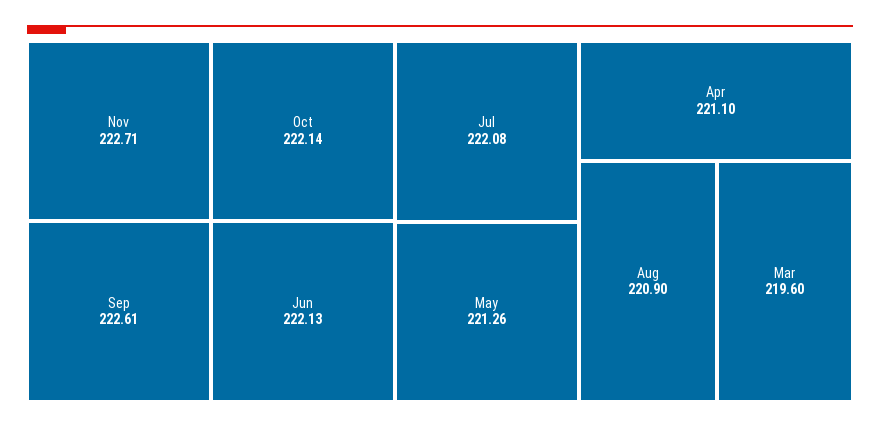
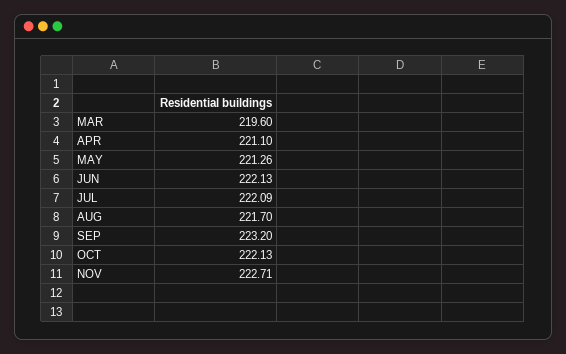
Sep: 222.61 -> 223.2
Oct: 222.14 -> 222.13
Jul: 222.08 -> 222.09
Aug: 220.9 -> 221.7

